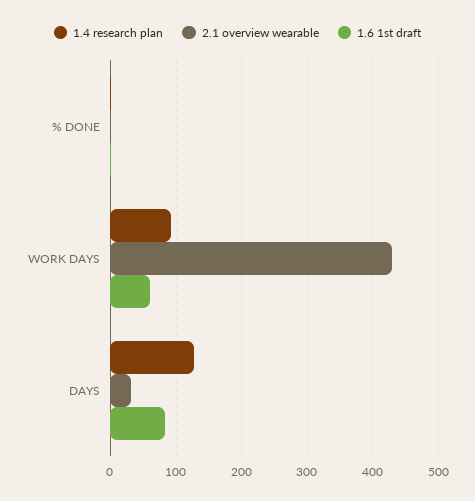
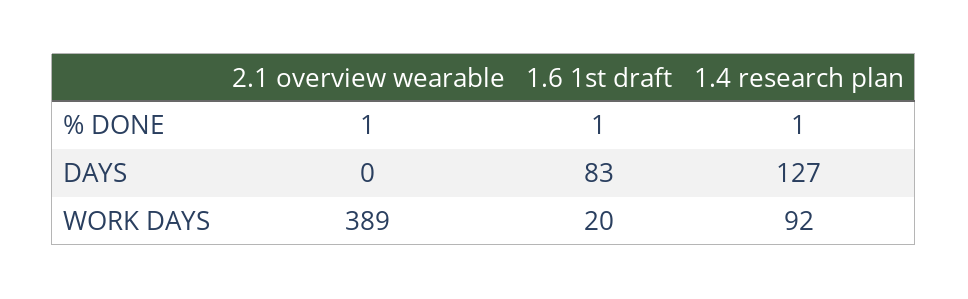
2.1 overview wearable, WORK DAYS: 430 -> 389
1.6 1st draft, WORK DAYS: 60 -> 20
2.1 overview wearable, DAYS: 30 -> 0

